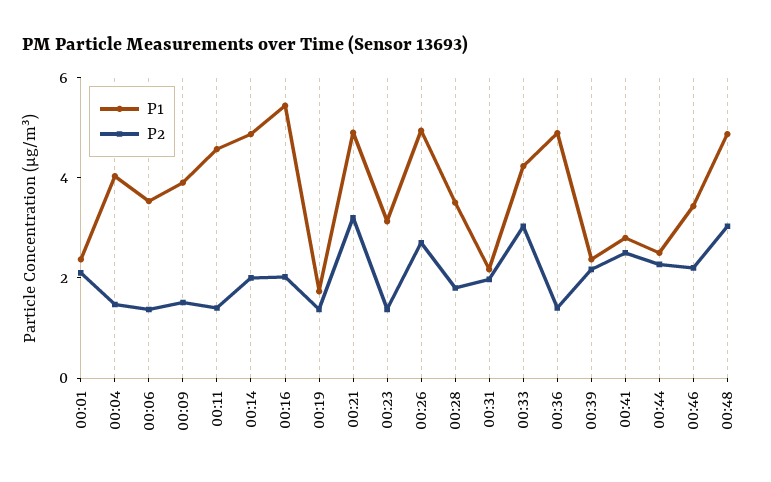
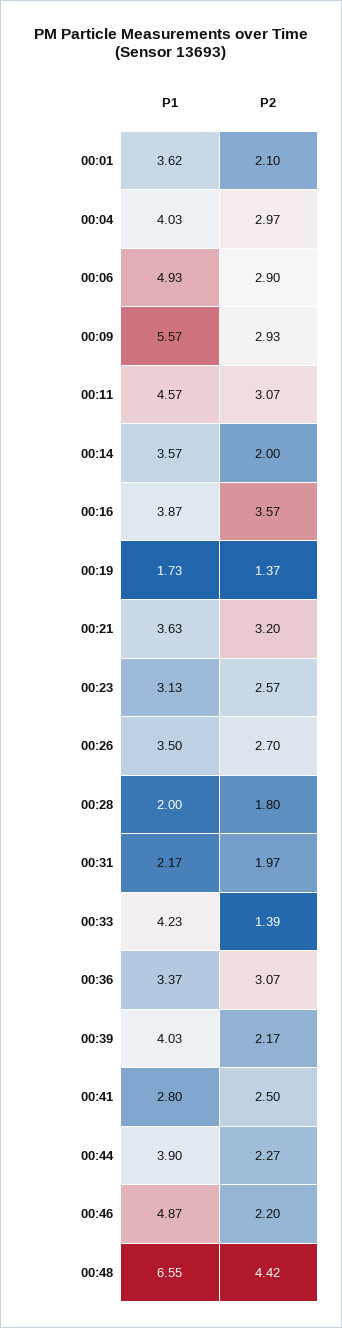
P1, 00:01: 2.5 -> 3.62
P2, 00:04: 1.5 -> 2.97
P1, 00:06: 3.5 -> 4.93
P2, 00:06: 1.5 -> 2.9
P1, 00:09: 4 -> 5.57
P2, 00:09: 1.5 -> 2.93
P2, 00:11: 1.5 -> 3.07
P1, 00:14: 5 -> 3.57
P1, 00:16: 5.5 -> 3.87
P2, 00:16: 2 -> 3.57
P1, 00:21: 5 -> 3.63
P2, 00:23: 1.5 -> 2.57
P1, 00:26: 5 -> 3.5
P1, 00:28: 3.5 -> 2
P2, 00:33: 3 -> 1.39
P1, 00:36: 5 -> 3.37
P2, 00:36: 1.5 -> 3.07
P1, 00:39: 2.5 -> 4.03
P1, 00:44: 2.5 -> 3.9
P1, 00:46: 3.5 -> 4.87
P1, 00:48: 5 -> 6.55
P2, 00:48: 3 -> 4.42

